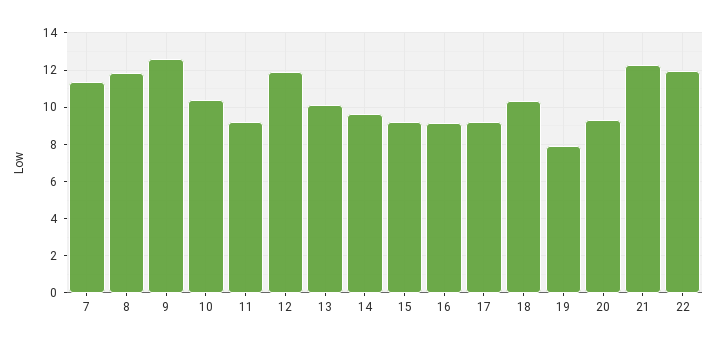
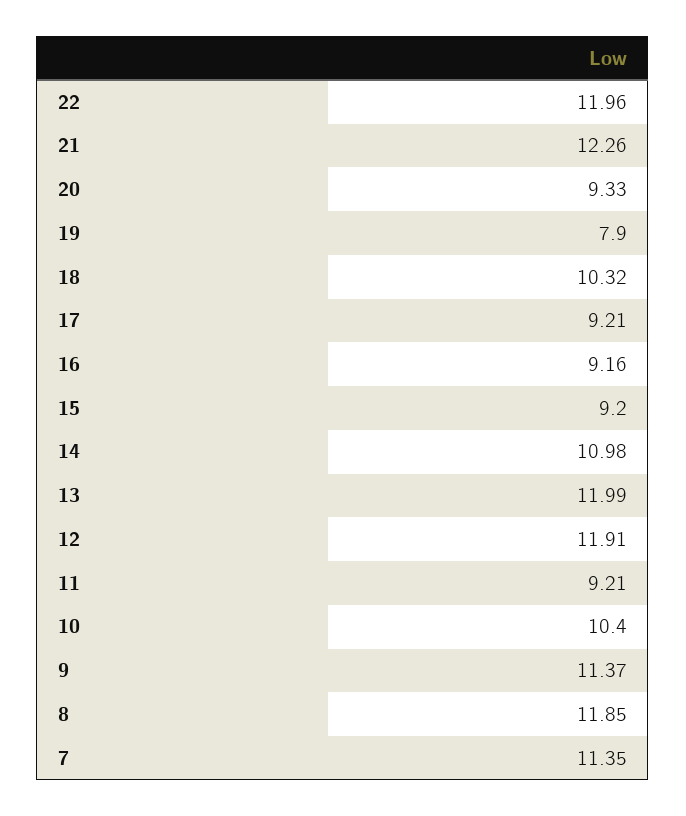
9: 12.5 -> 11.37
13: 10 -> 11.99
14: 9.5 -> 10.98

